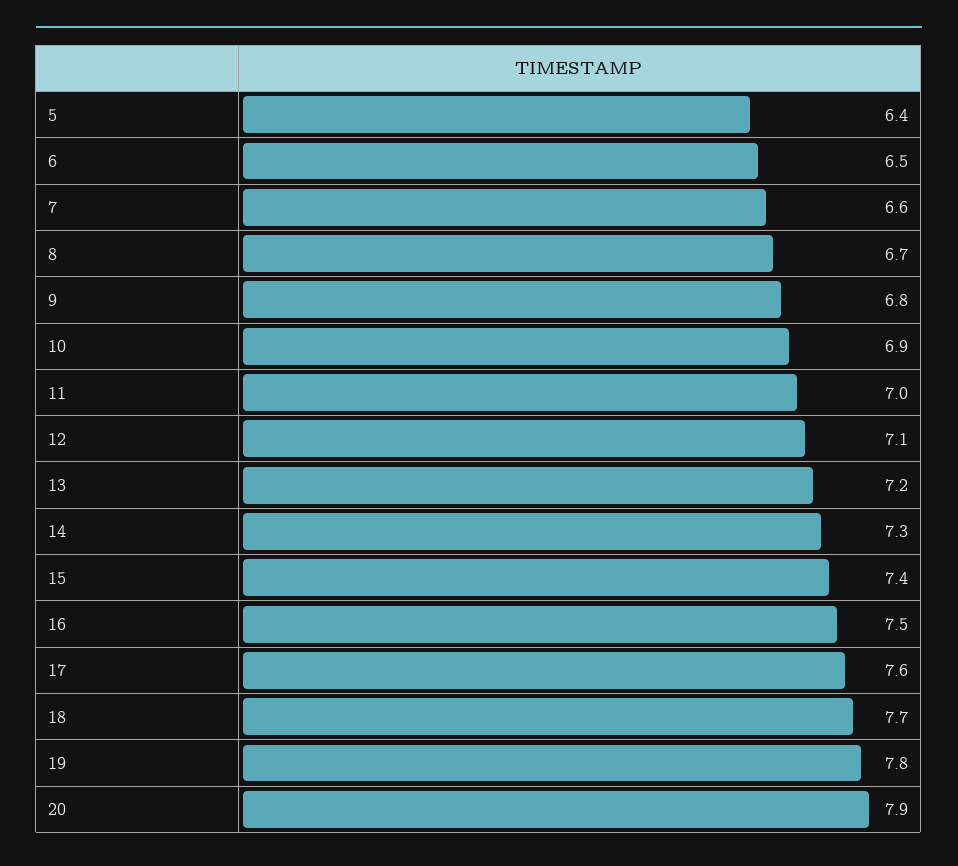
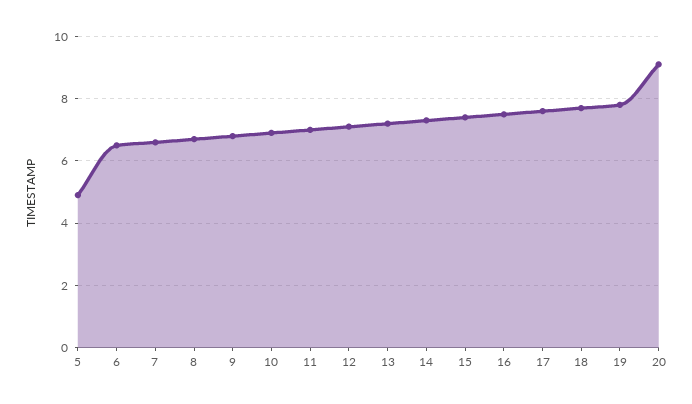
5: 6.4 -> 5
20: 7.9 -> 9

